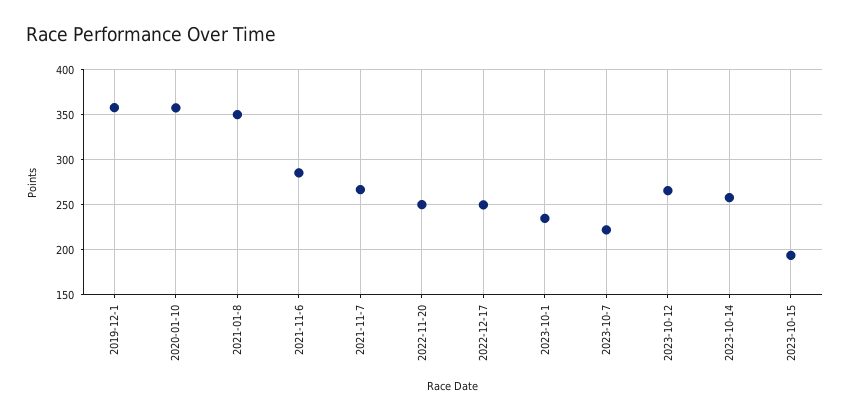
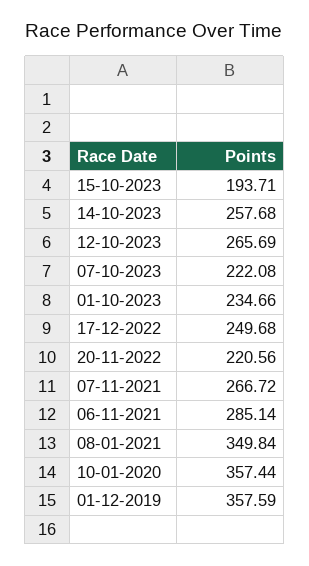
2022-11-20: 250 -> 220.56

